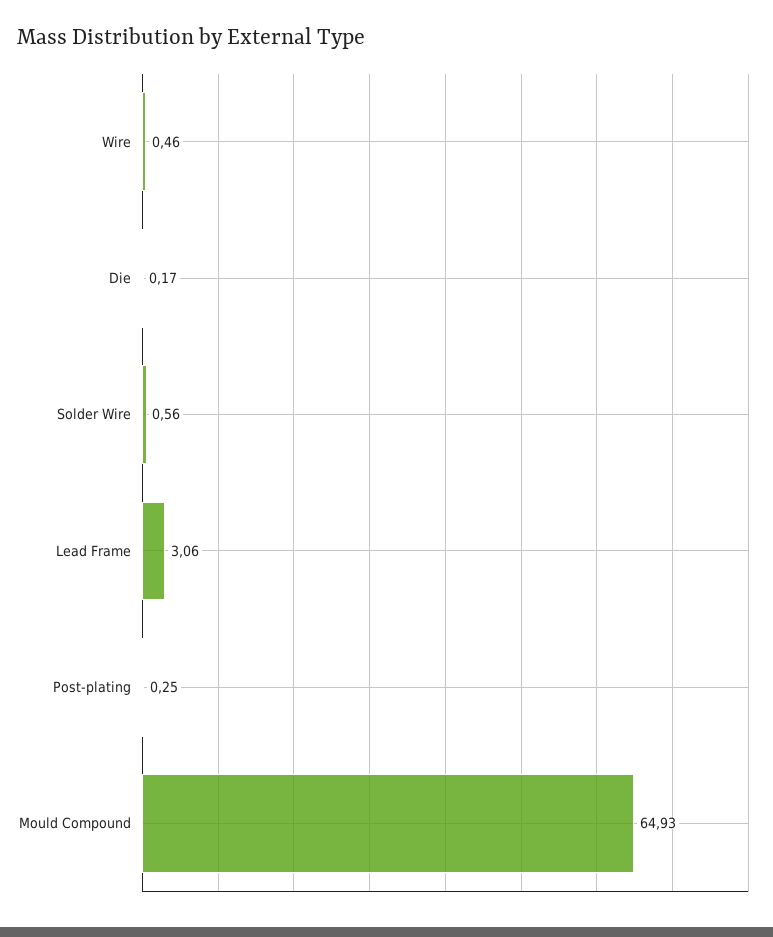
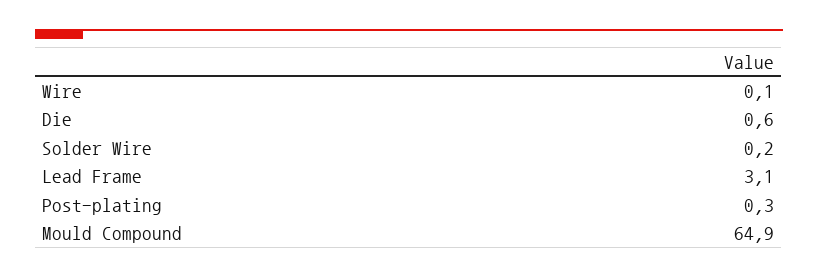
Wire: 0.46 -> 0.1
Die: 0.17 -> 0.6
Solder Wire: 0.56 -> 0.2

